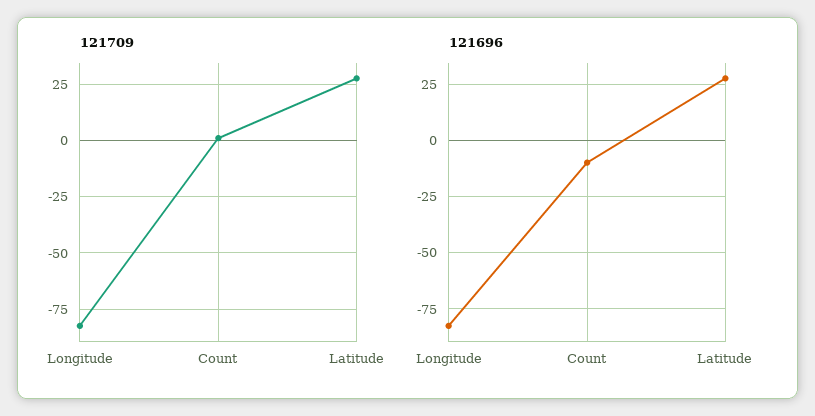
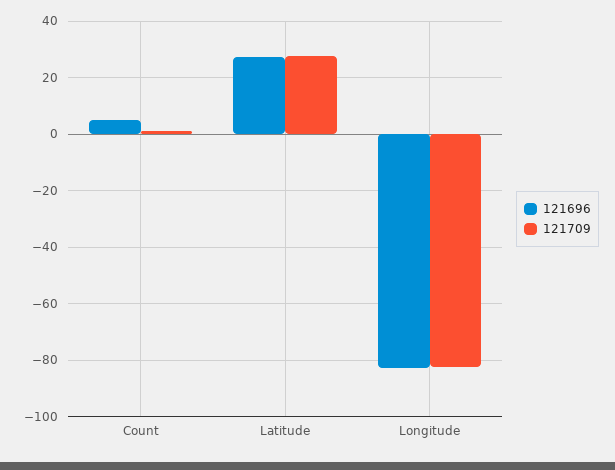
121696, Count: -10 -> 5

